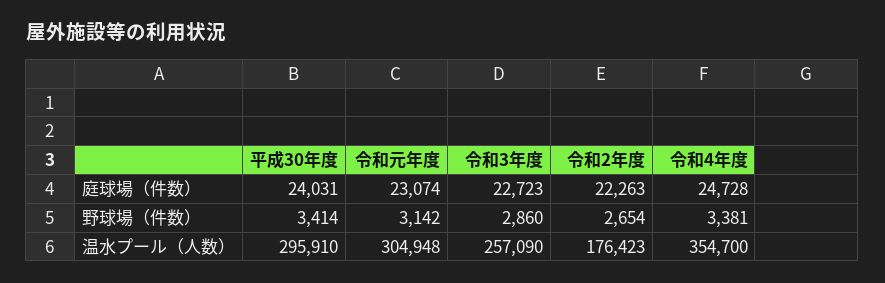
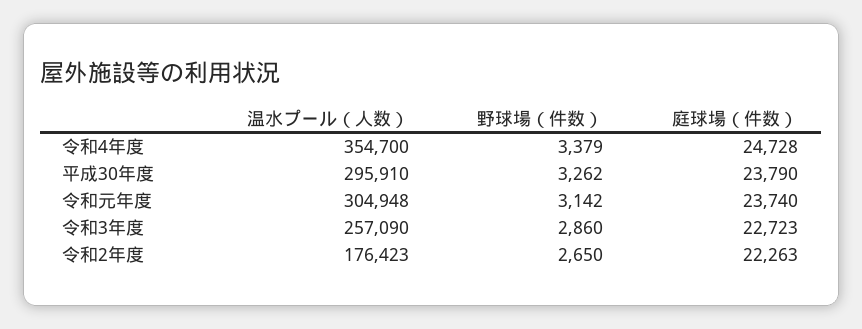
平成30年度, 庭球場（件数）: 24031 -> 23790
令和元年度, 庭球場（件数）: 23074 -> 23740
平成30年度, 野球場（件数）: 3414 -> 3262
令和2年度, 野球場（件数）: 2654 -> 2650
令和4年度, 野球場（件数）: 3381 -> 3379

